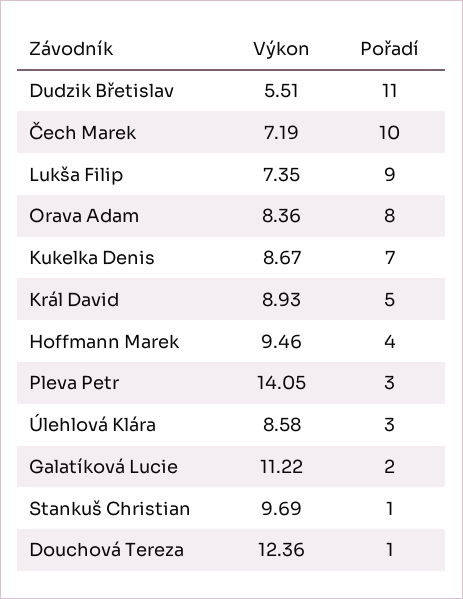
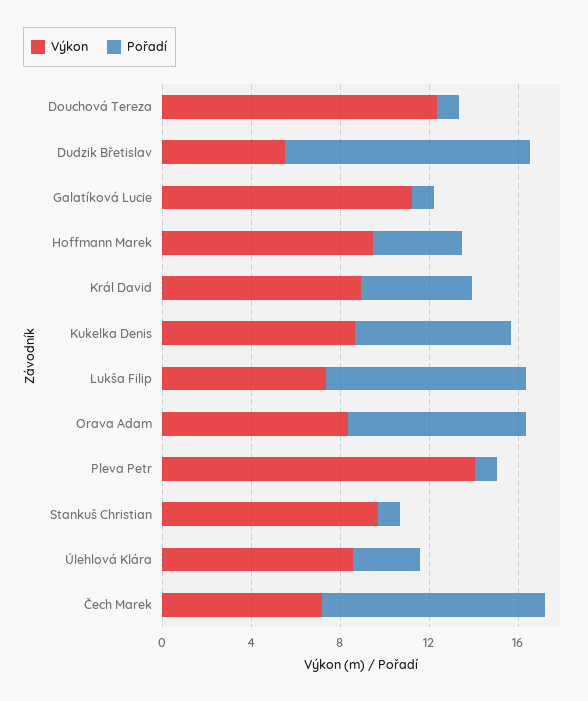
Pořadí, Pleva Petr: 3 -> 1
Pořadí, Galatíková Lucie: 2 -> 1

